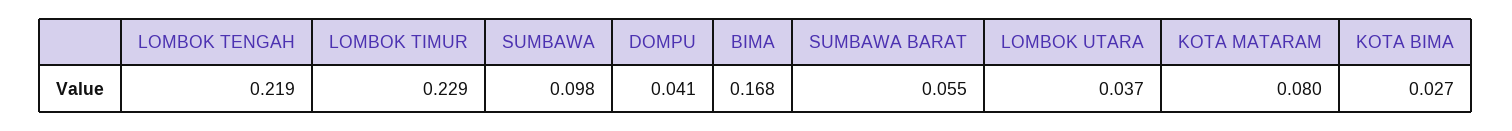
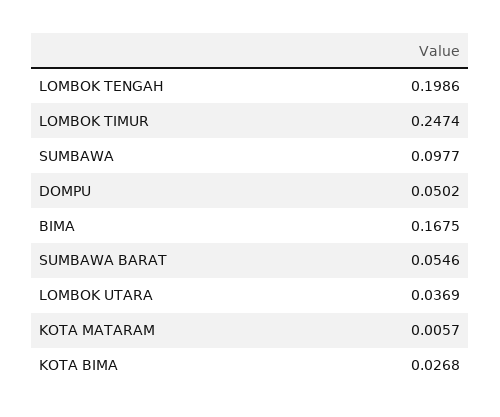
LOMBOK TENGAH: 0.219 -> 0.1986
LOMBOK TIMUR: 0.229 -> 0.2474
DOMPU: 0.041 -> 0.0502
KOTA MATARAM: 0.08 -> 0.0057

